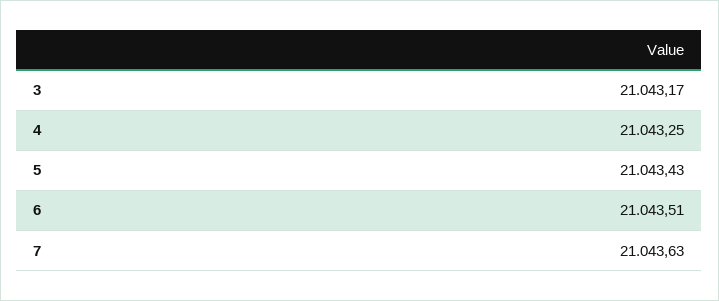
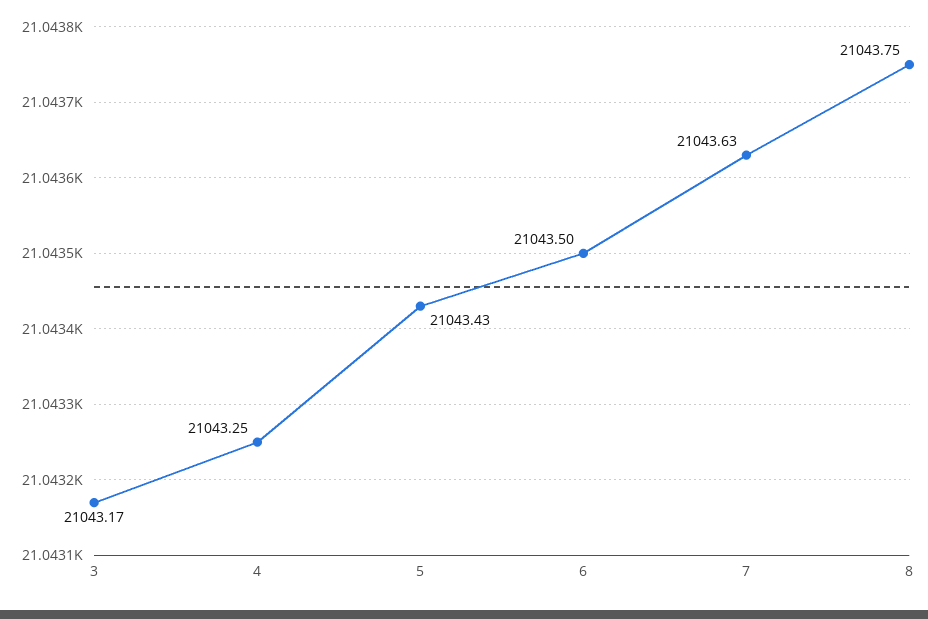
6: 21043.51 -> 21043.5
8: none -> 21043.75

